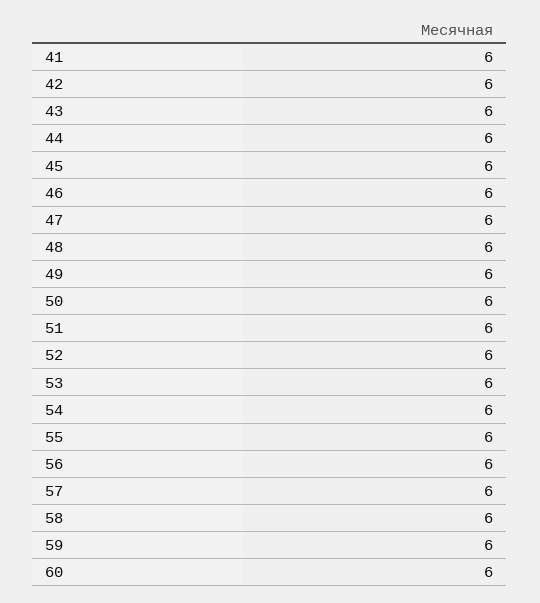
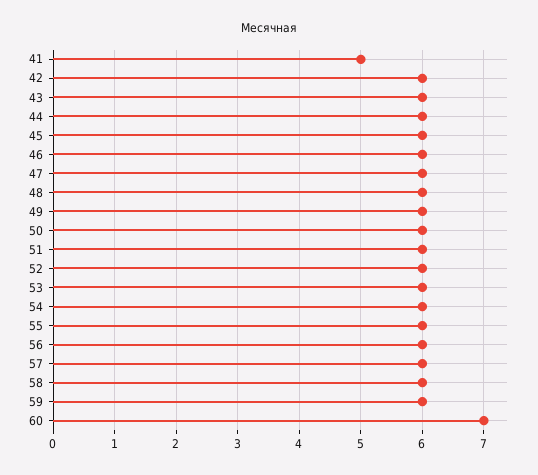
41: 6 -> 5
60: 6 -> 7

